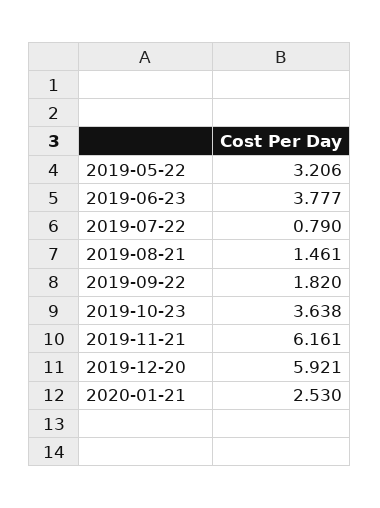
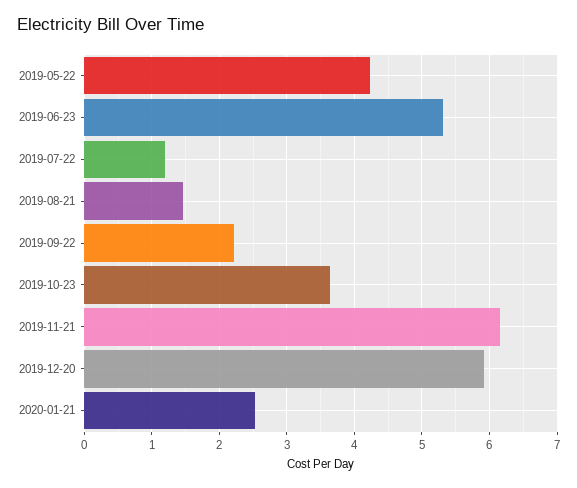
2019-05-22: 3.206 -> 4.2
2019-06-23: 3.777 -> 5.3
2019-07-22: 0.79 -> 1.2
2019-09-22: 1.82 -> 2.2

